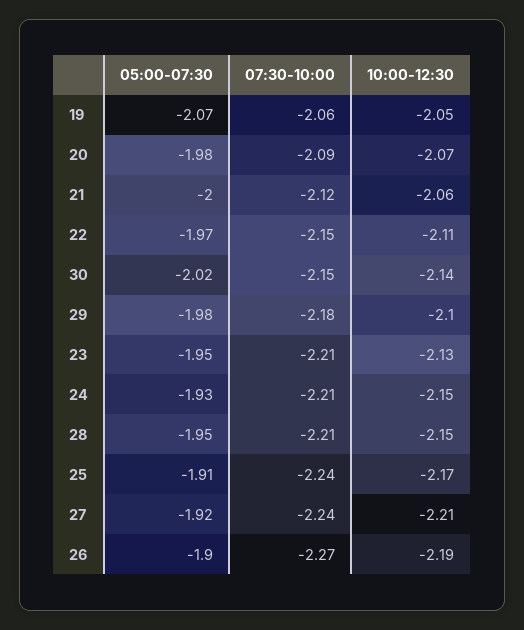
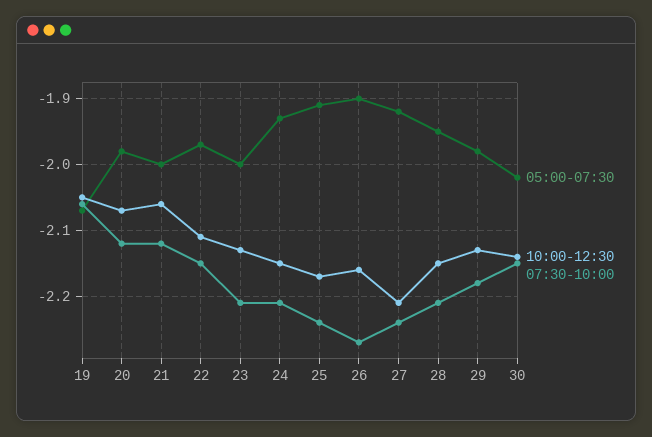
07:30-10:00, 20: -2.09 -> -2.12
10:00-12:30, 29: -2.1 -> -2.13
05:00-07:30, 23: -1.95 -> -2
10:00-12:30, 26: -2.19 -> -2.16

